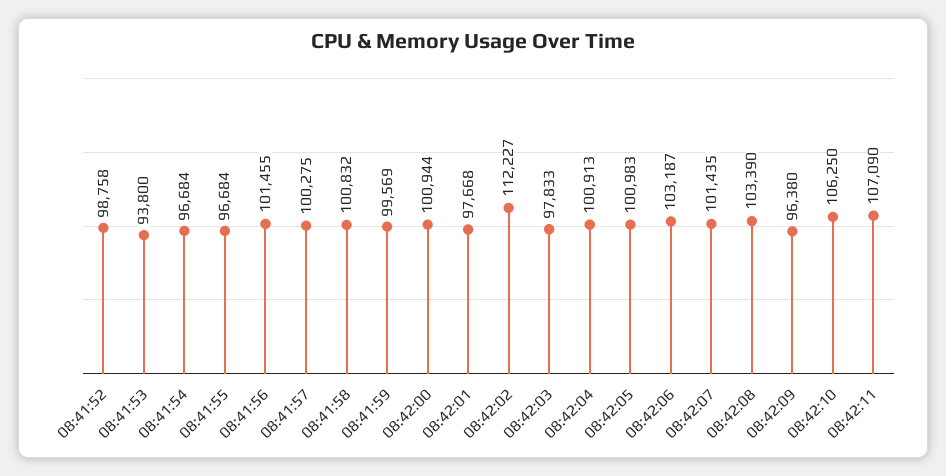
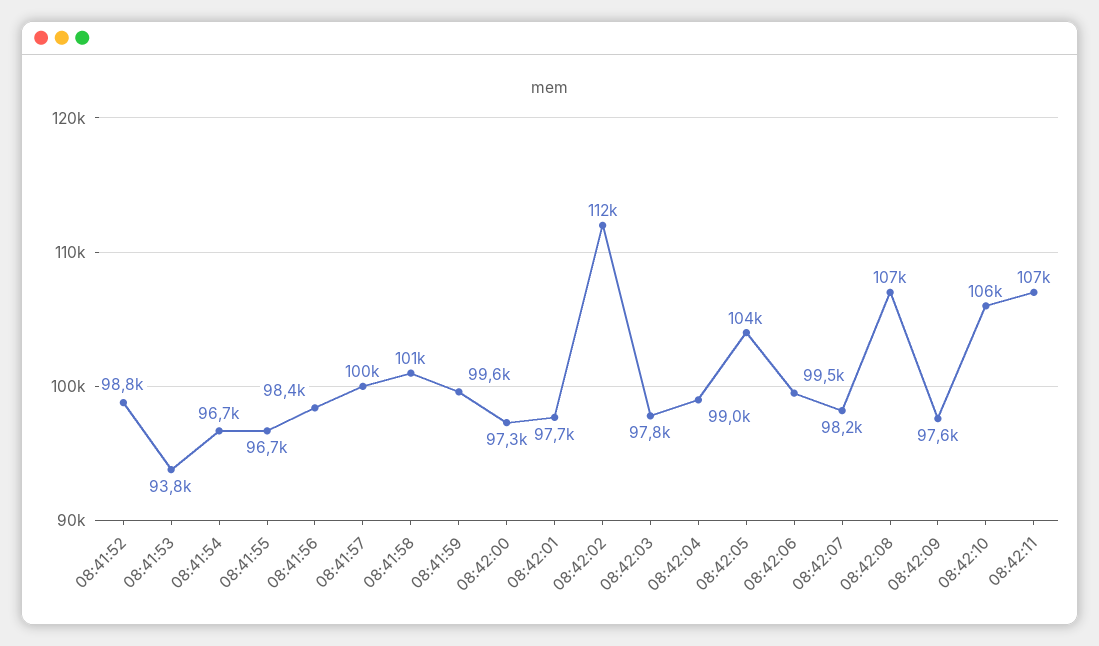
08:41:56: 101455 -> 98400
08:42:00: 100944 -> 97300
08:42:04: 100913 -> 99000
08:42:05: 100983 -> 104000
08:42:06: 103187 -> 99500
08:42:07: 101435 -> 98200
08:42:08: 103390 -> 107000
08:42:09: 96380 -> 97600

